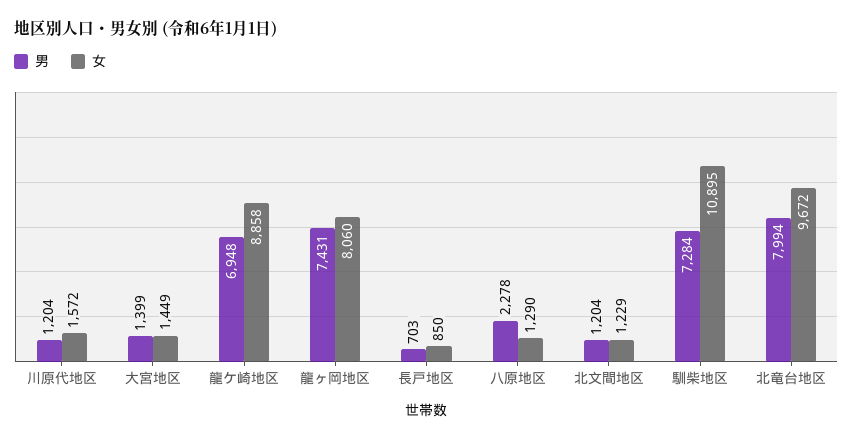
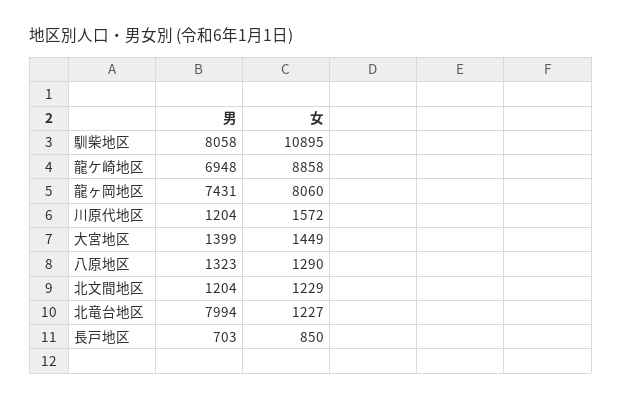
男, 八原地区: 2278 -> 1323
男, 馴柴地区: 7284 -> 8058
女, 北竜台地区: 9672 -> 1227

